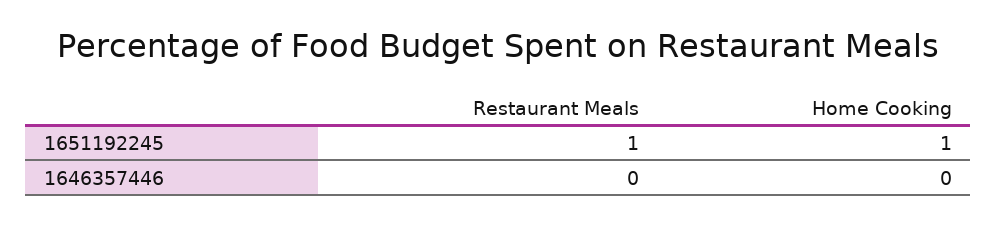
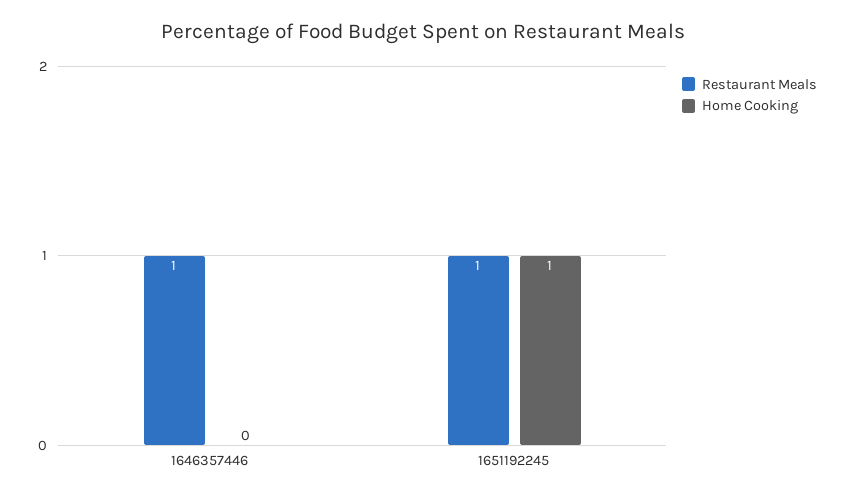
Restaurant Meals, 1646357446: 0 -> 1

